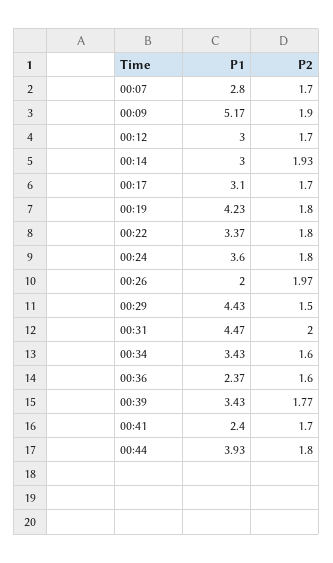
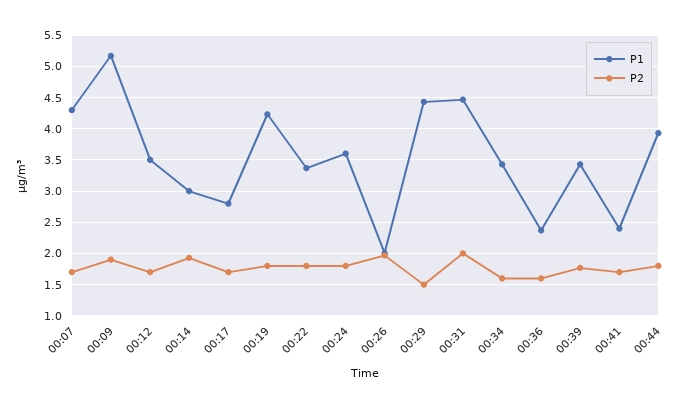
P1, 00:07: 2.8 -> 4.3
P1, 00:12: 3 -> 3.5
P1, 00:17: 3.1 -> 2.8

